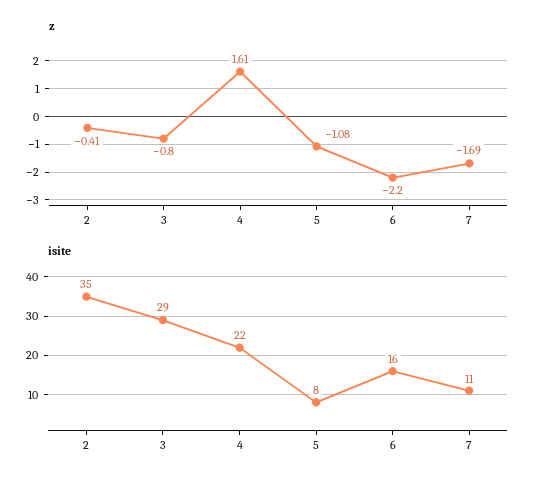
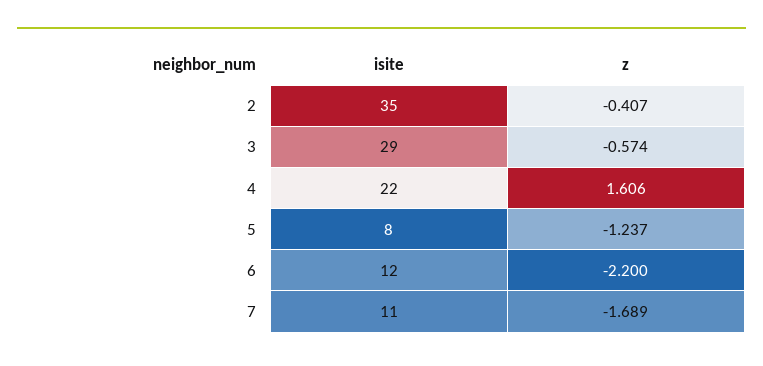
z, 3: -0.8 -> -0.574
z, 5: -1.08 -> -1.237
isite, 6: 16 -> 12

